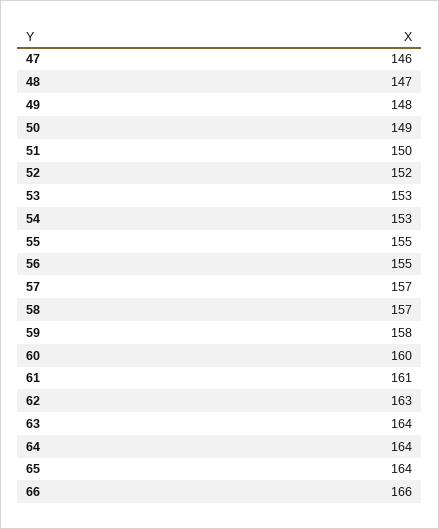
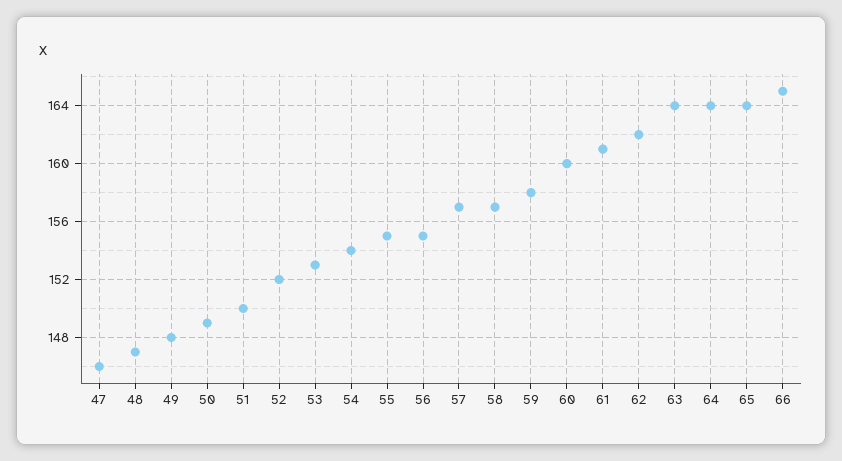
54: 153 -> 154
62: 163 -> 162
66: 166 -> 165

